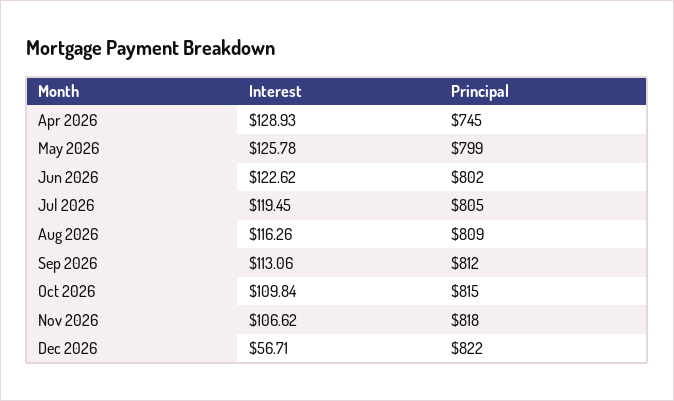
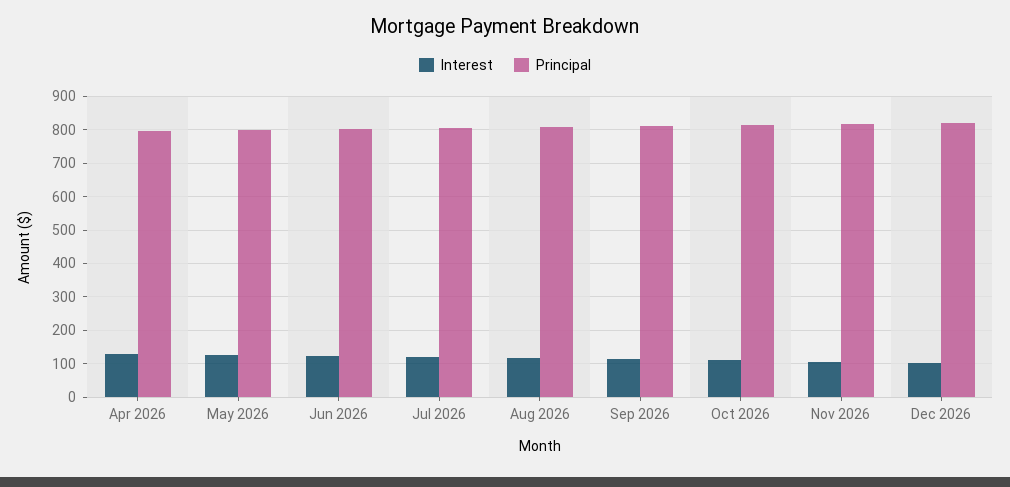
Principal, Apr 2026: 745 -> 800
Interest, Dec 2026: 56.71 -> 100

